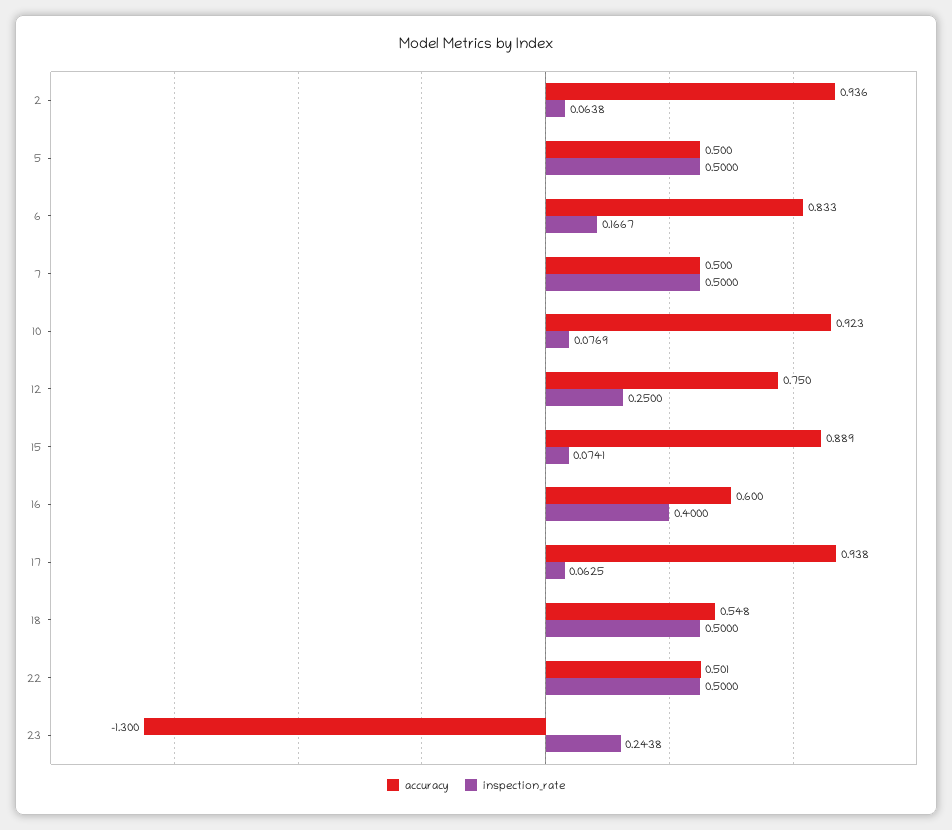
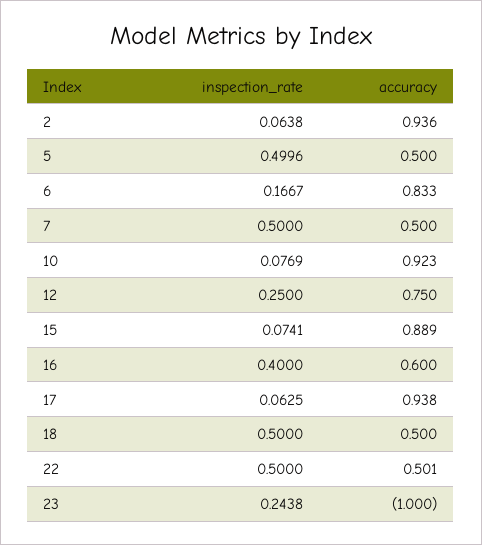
inspection_rate, 5: 0.5 -> 0.4996
accuracy, 18: 0.548 -> 0.5
accuracy, 23: -1.3 -> -1

